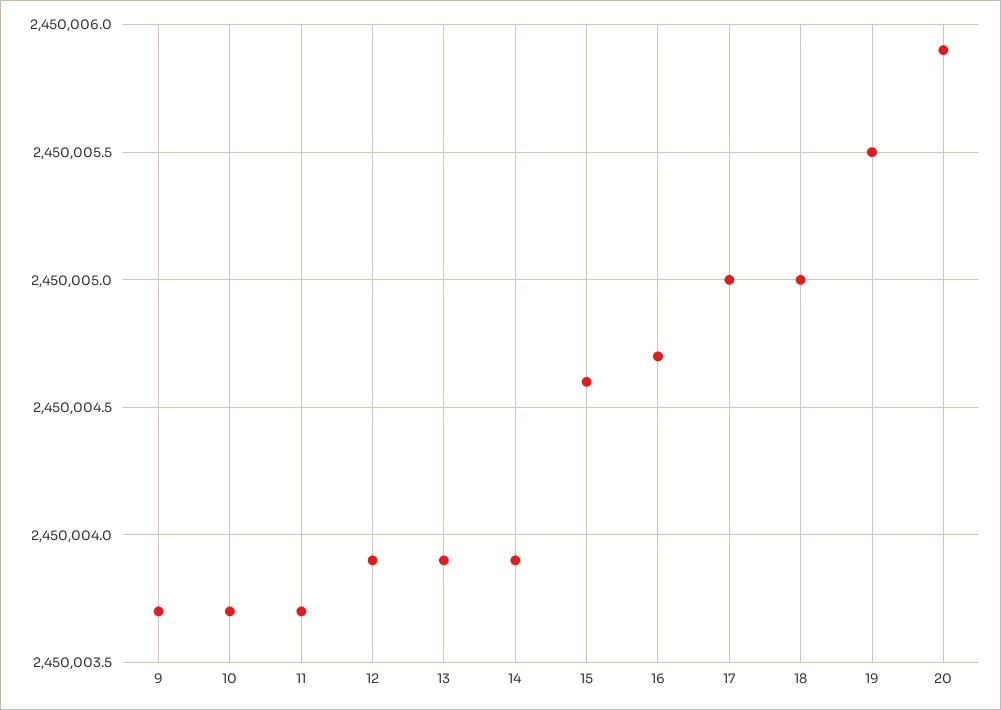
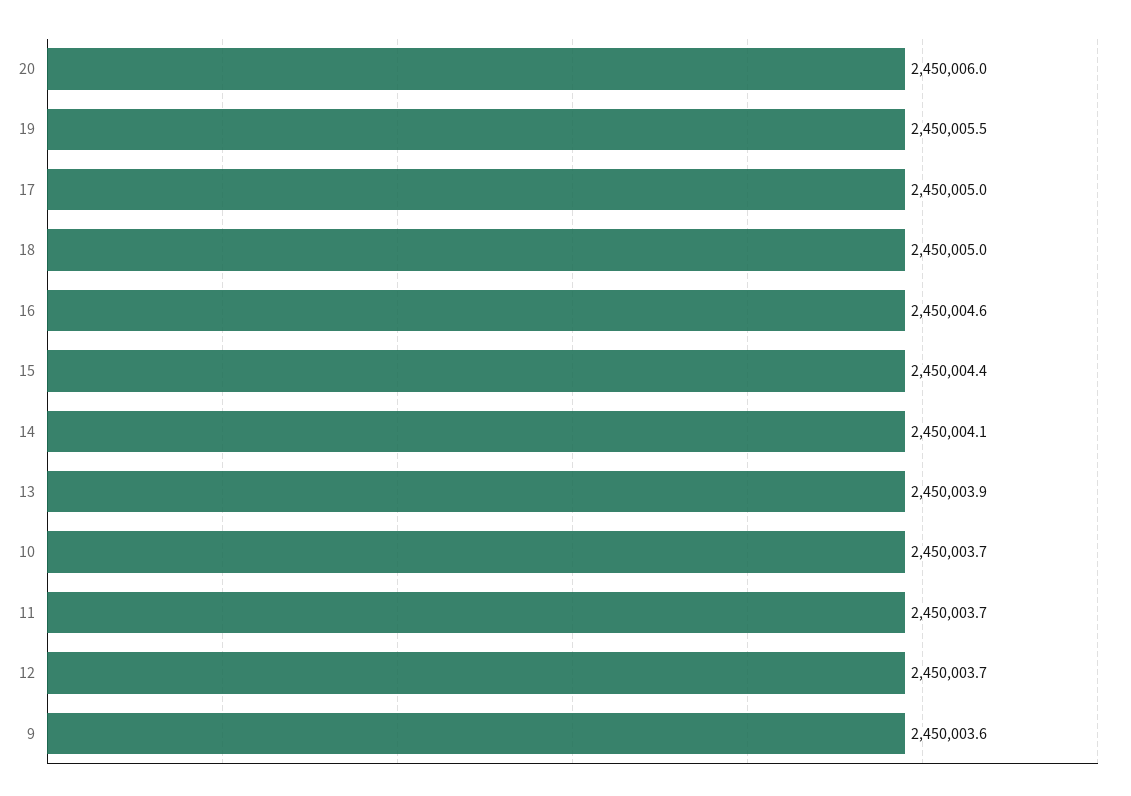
9: 2450003.7 -> 2450003.6
12: 2450003.9 -> 2450003.7
14: 2450003.9 -> 2450004.1
15: 2450004.6 -> 2450004.4
16: 2450004.7 -> 2450004.6
20: 2450005.9 -> 2450006

